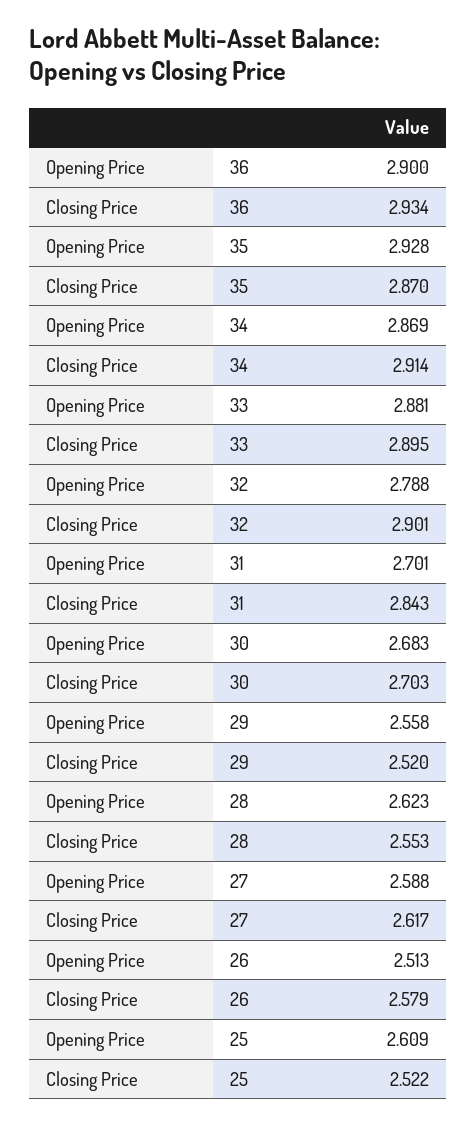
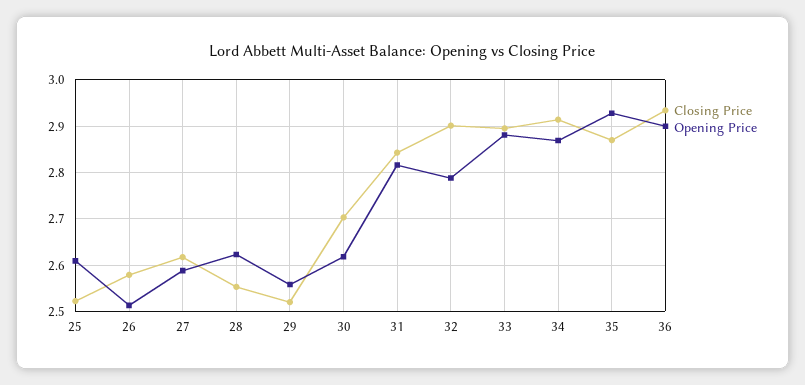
Opening Price, 31: 2.701 -> 2.82
Opening Price, 30: 2.683 -> 2.62

